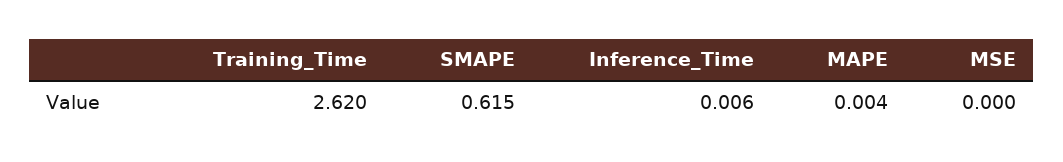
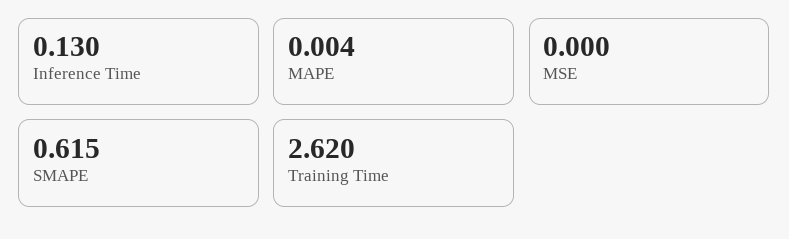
Inference_Time: 0.006 -> 0.13

